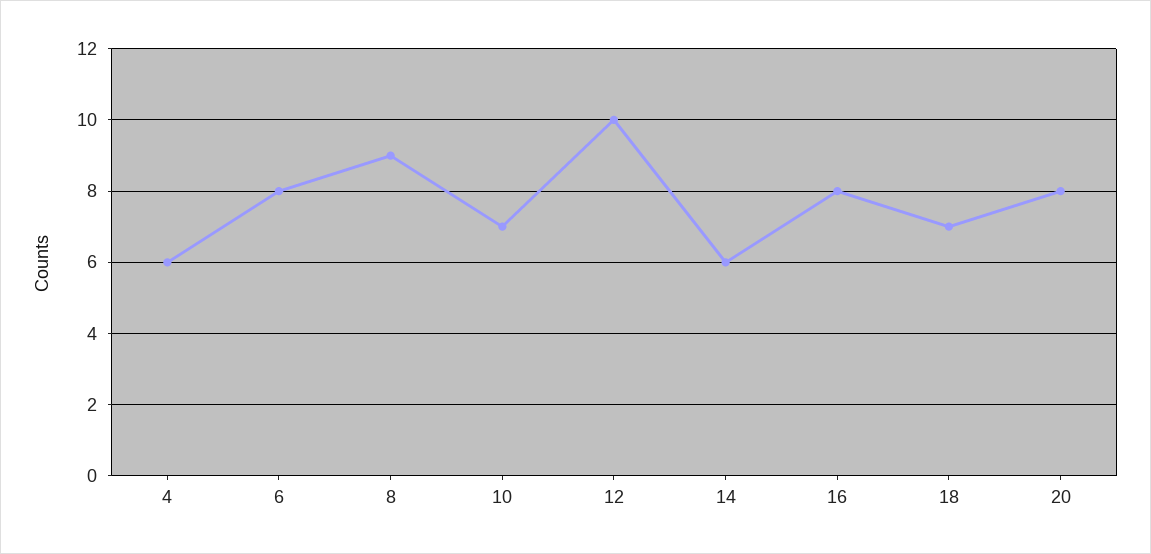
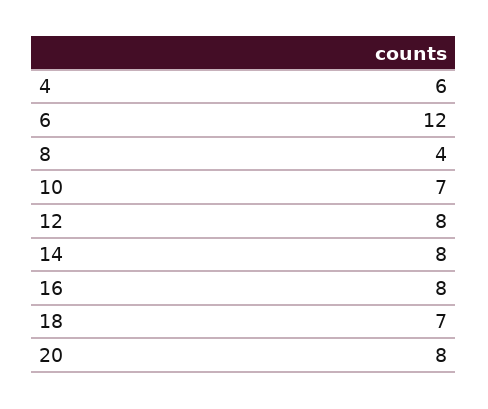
6: 8 -> 12
8: 9 -> 4
12: 10 -> 8
14: 6 -> 8

